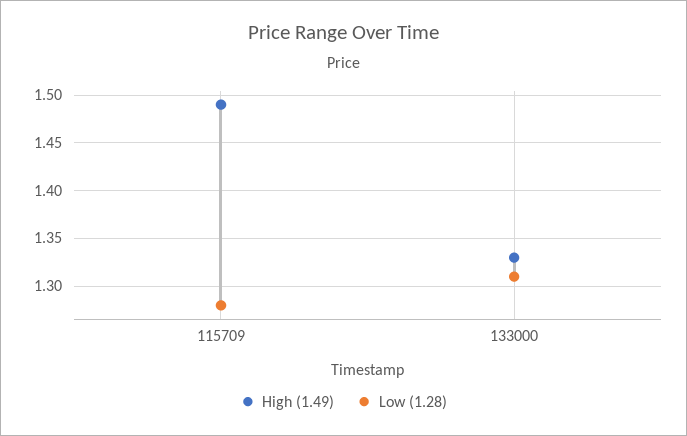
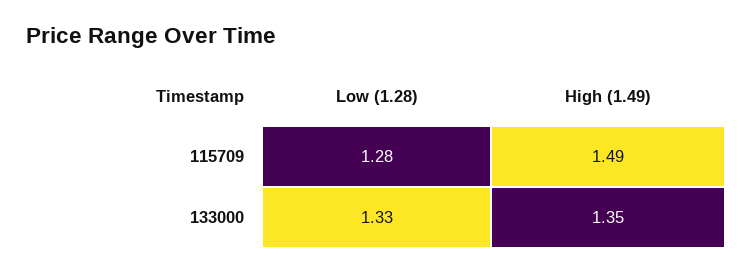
High (1.49), 133000: 1.33 -> 1.35
Low (1.28), 133000: 1.31 -> 1.33

